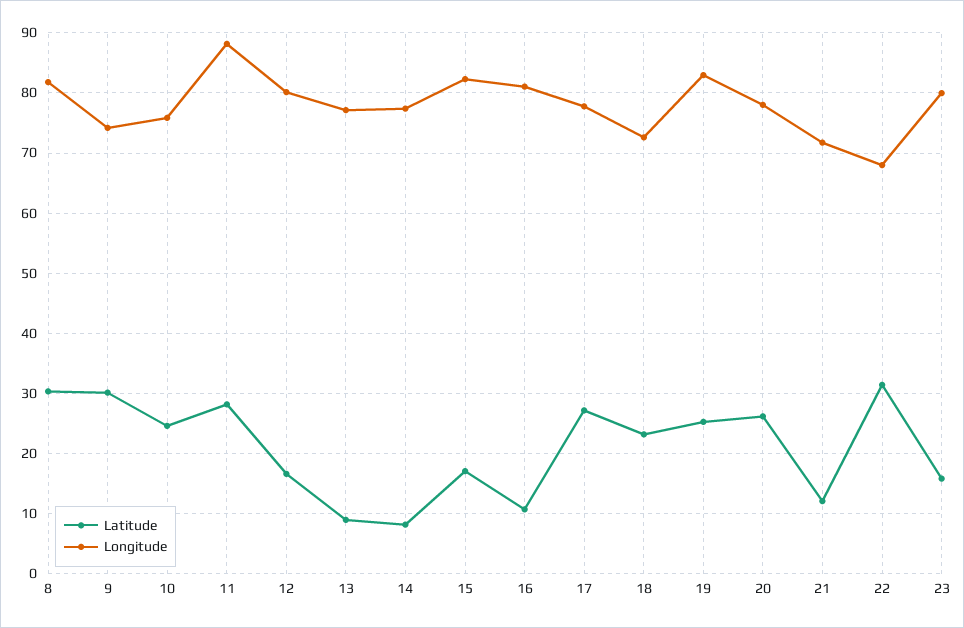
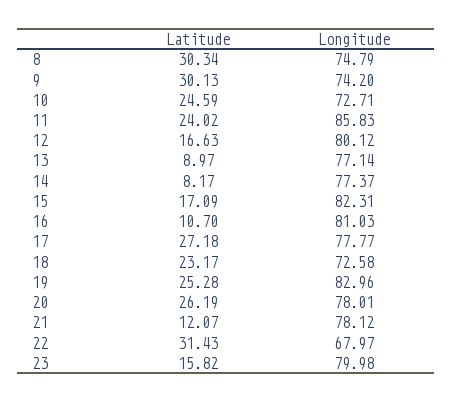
Longitude, 8: 82 -> 74.79
Longitude, 10: 76 -> 72.71
Latitude, 11: 28 -> 24.02
Longitude, 11: 88 -> 85.83
Longitude, 21: 72 -> 78.12

